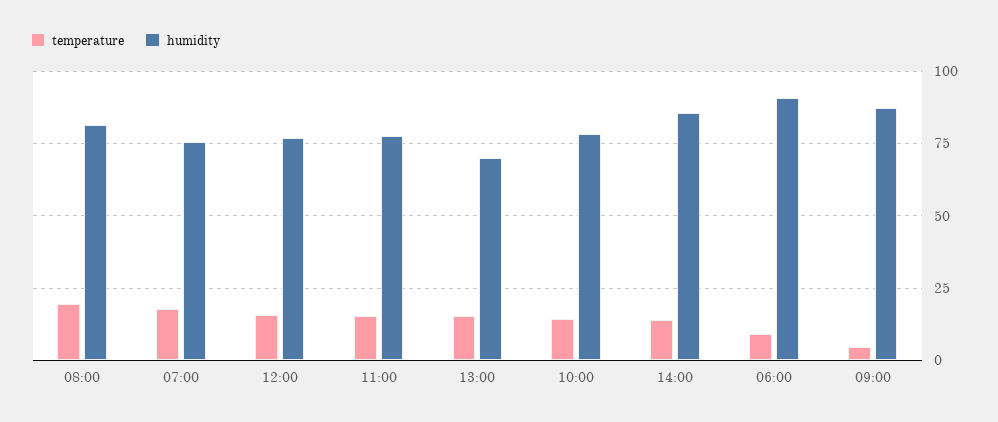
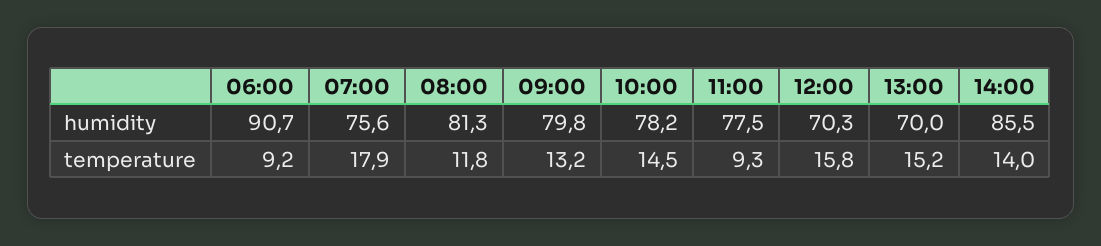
temperature, 08:00: 20 -> 11.8
humidity, 12:00: 77.5 -> 70.3
temperature, 11:00: 15 -> 9.3
temperature, 09:00: 5 -> 13.2
humidity, 09:00: 87.5 -> 79.8

